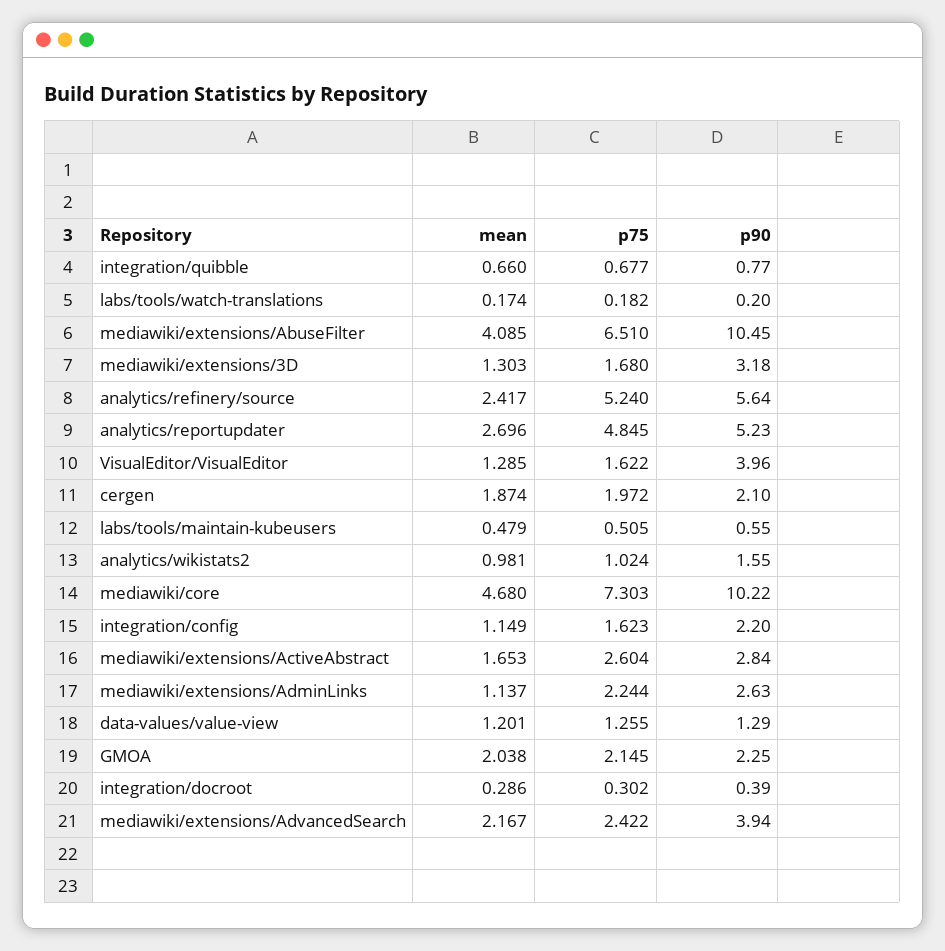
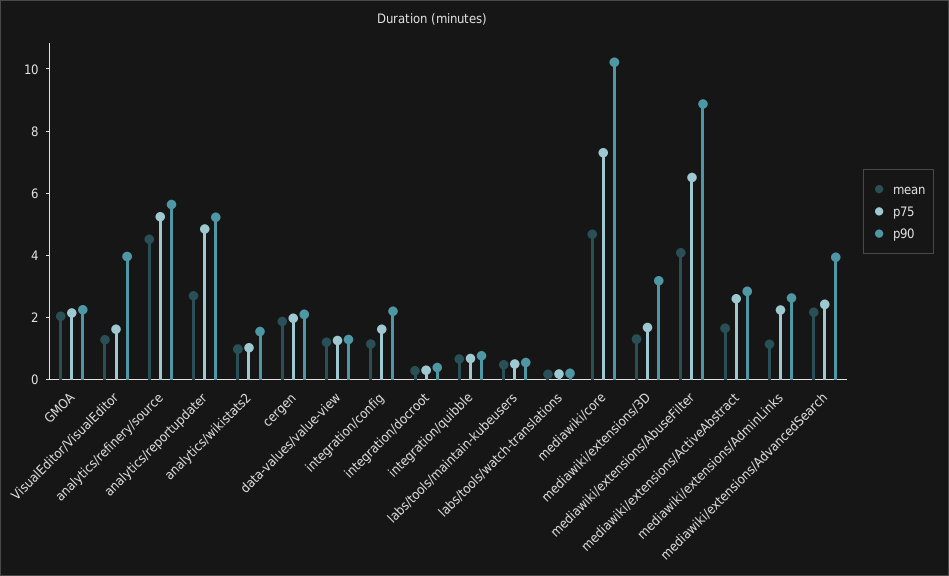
p90, mediawiki/extensions/AbuseFilter: 10.45 -> 9
mean, analytics/refinery/source: 2.417 -> 4.5

